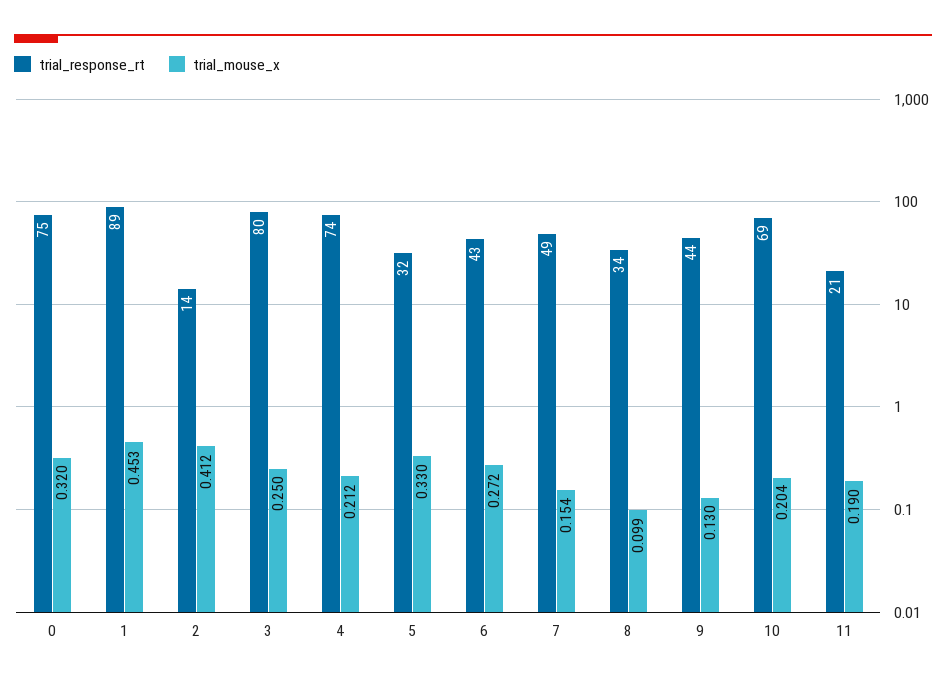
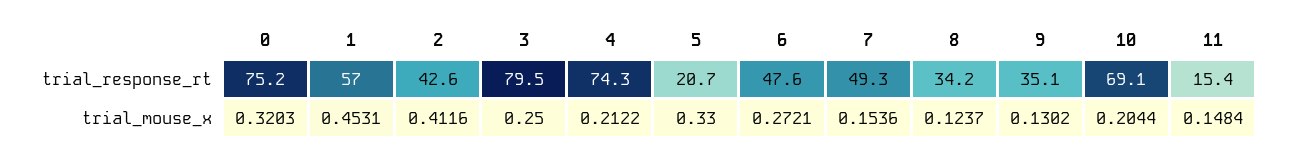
trial_response_rt, 1: 89 -> 57
trial_response_rt, 2: 14 -> 42.6
trial_response_rt, 5: 32 -> 20.7
trial_response_rt, 6: 43 -> 47.6
trial_mouse_x, 8: 0.099 -> 0.1237
trial_response_rt, 9: 44 -> 35.1
trial_response_rt, 11: 21 -> 15.4
trial_mouse_x, 11: 0.19 -> 0.1484

